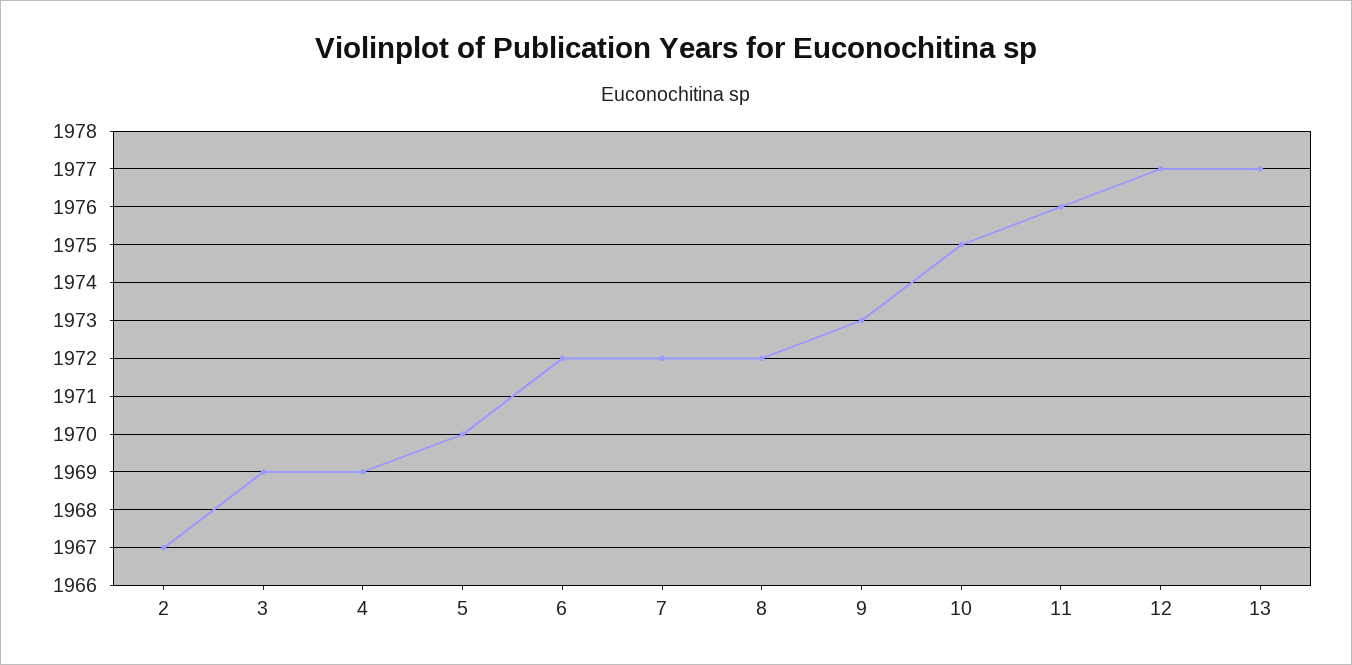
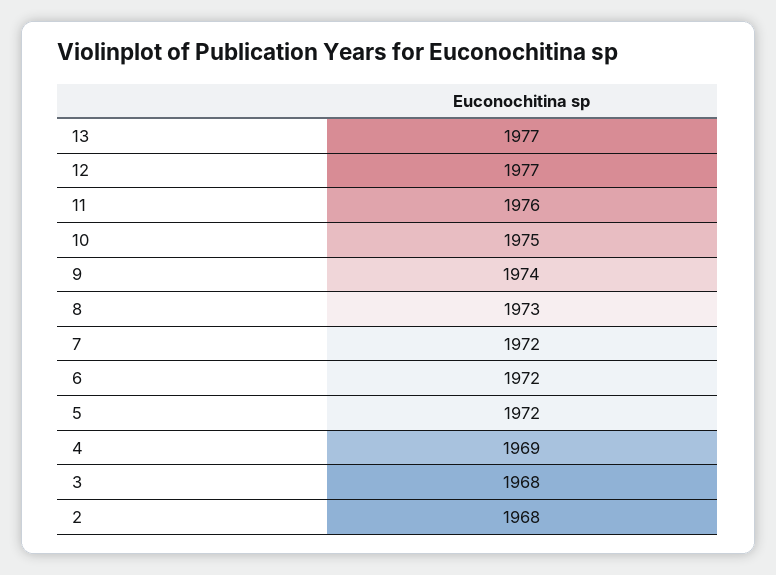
2: 1967 -> 1968
3: 1969 -> 1968
5: 1970 -> 1972
8: 1972 -> 1973
9: 1973 -> 1974

